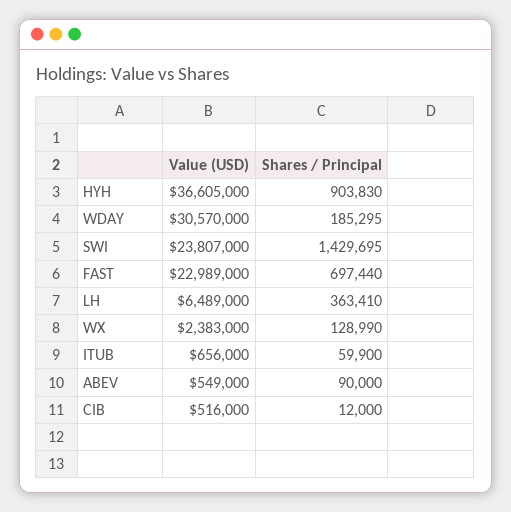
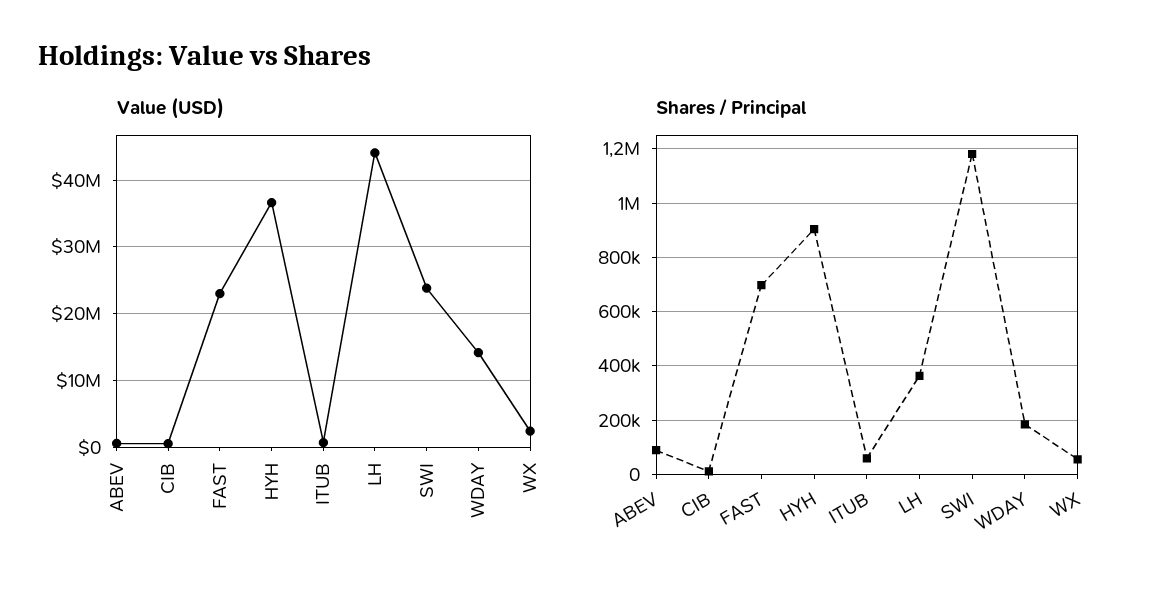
Value (USD), WDAY: 30570000 -> 14000000
Shares / Principal, SWI: 1429695 -> 1175000
Value (USD), LH: 6489000 -> 44000000
Shares / Principal, WX: 128990 -> 50000

